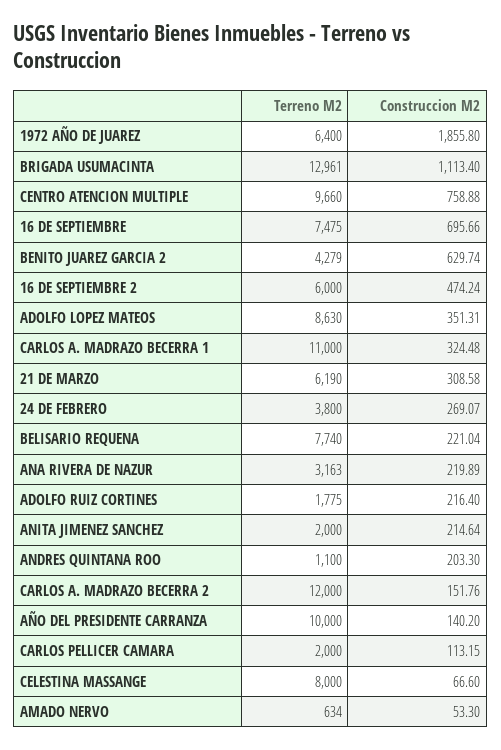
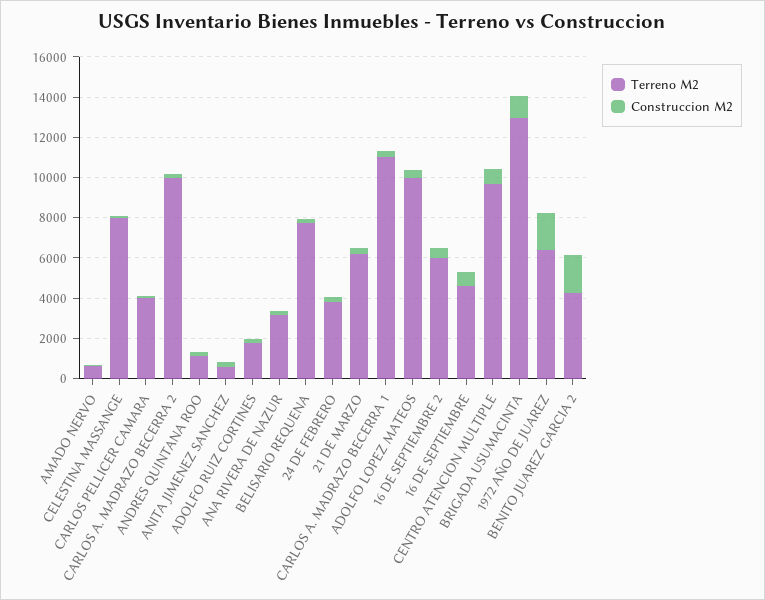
Terreno M2, 16 DE SEPTIEMBRE: 7475 -> 4500
Construccion M2, BENITO JUAREZ GARCIA 2: 629.74 -> 2000
Terreno M2, ADOLFO LOPEZ MATEOS: 8630 -> 10000
Terreno M2, ANITA JIMENEZ SANCHEZ: 2000 -> 500
Terreno M2, CARLOS A. MADRAZO BECERRA 2: 12000 -> 10000
Terreno M2, AÑO DEL PRESIDENTE CARRANZA: 10000 -> none
Construccion M2, AÑO DEL PRESIDENTE CARRANZA: 140.2 -> none
Terreno M2, CARLOS PELLICER CAMARA: 2000 -> 4000

